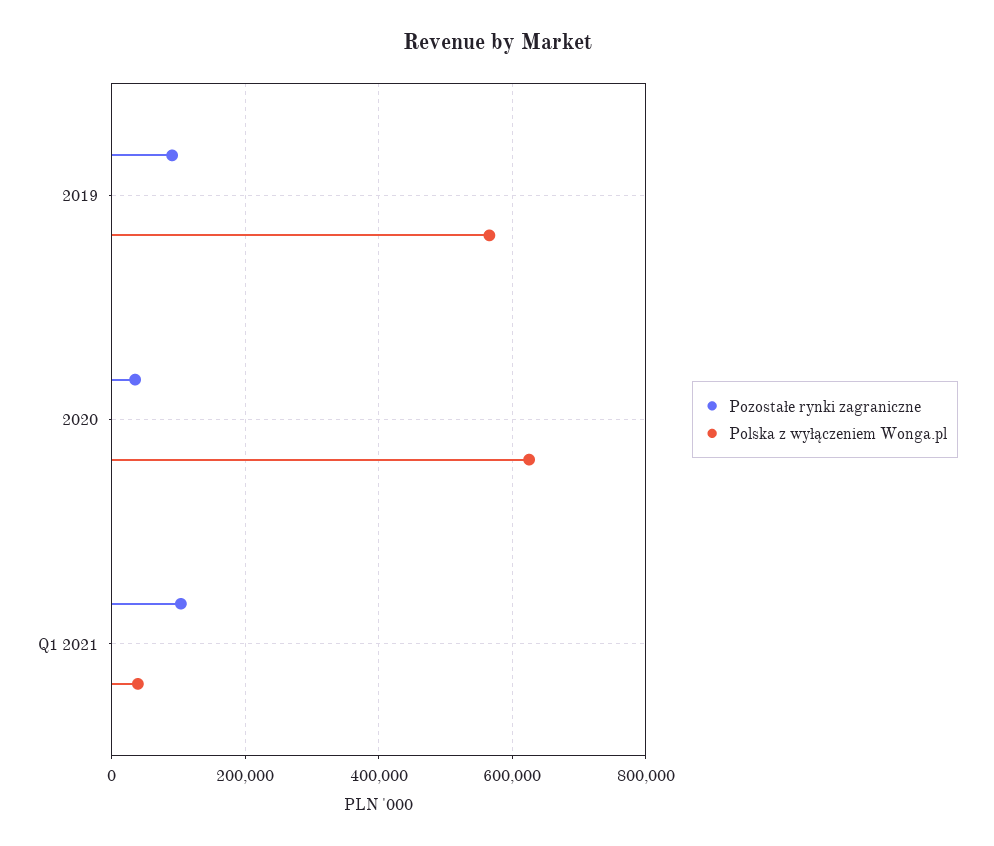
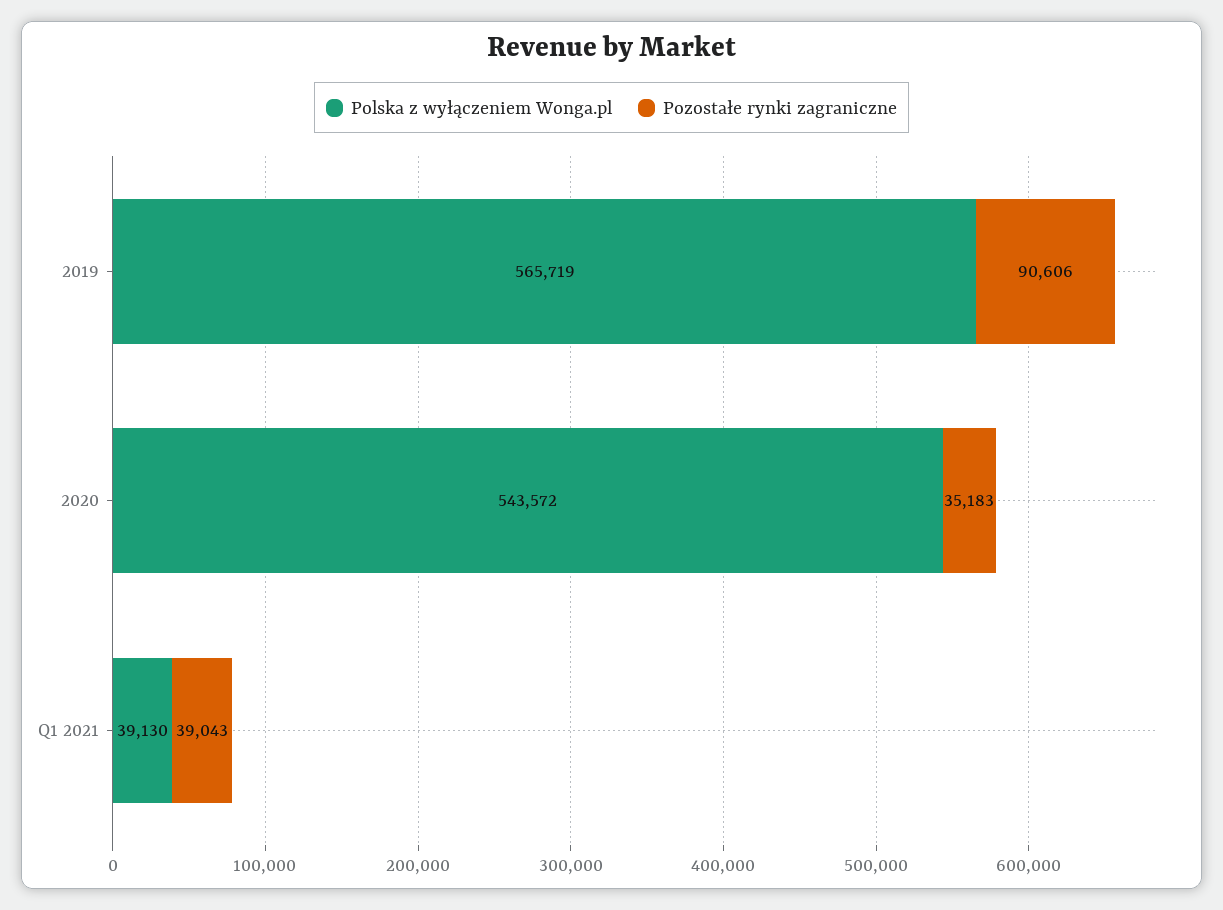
Polska z wyłączeniem Wonga.pl, 2020: 620000 -> 543572
Pozostałe rynki zagraniczne, Q1 2021: 100000 -> 39043

